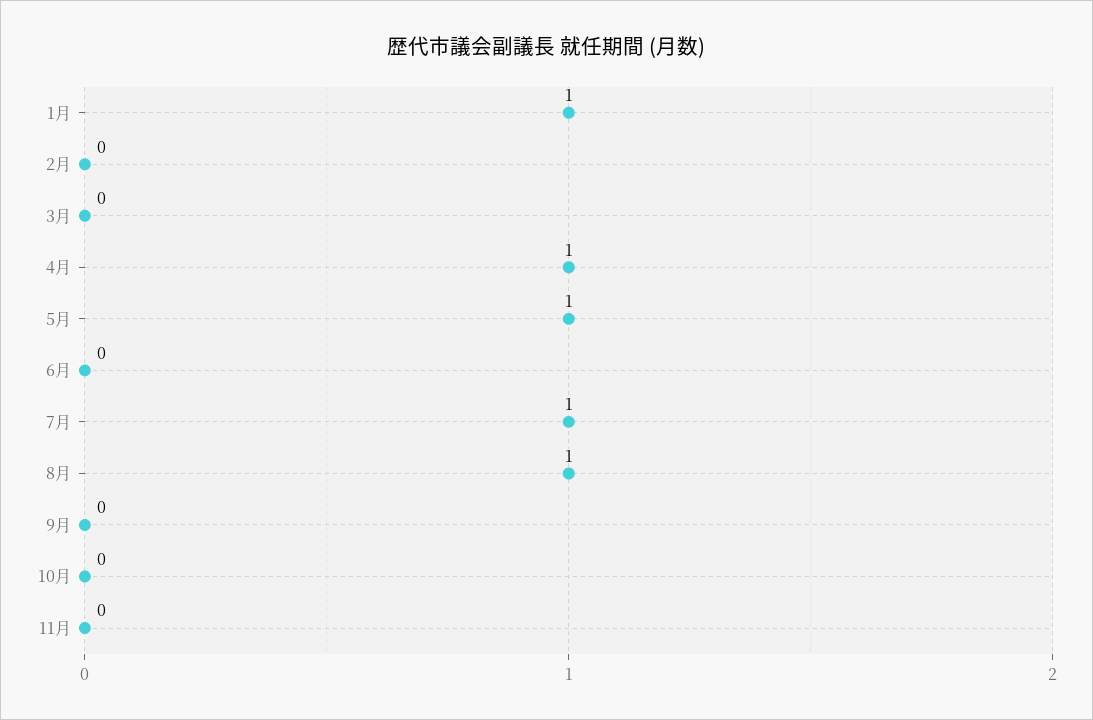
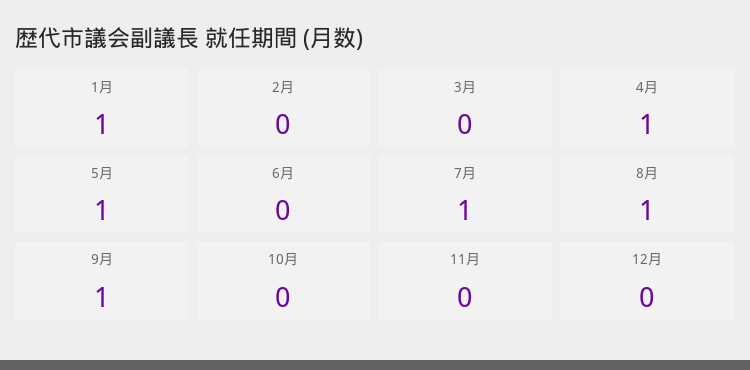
9月: 0 -> 1
12月: none -> 0

